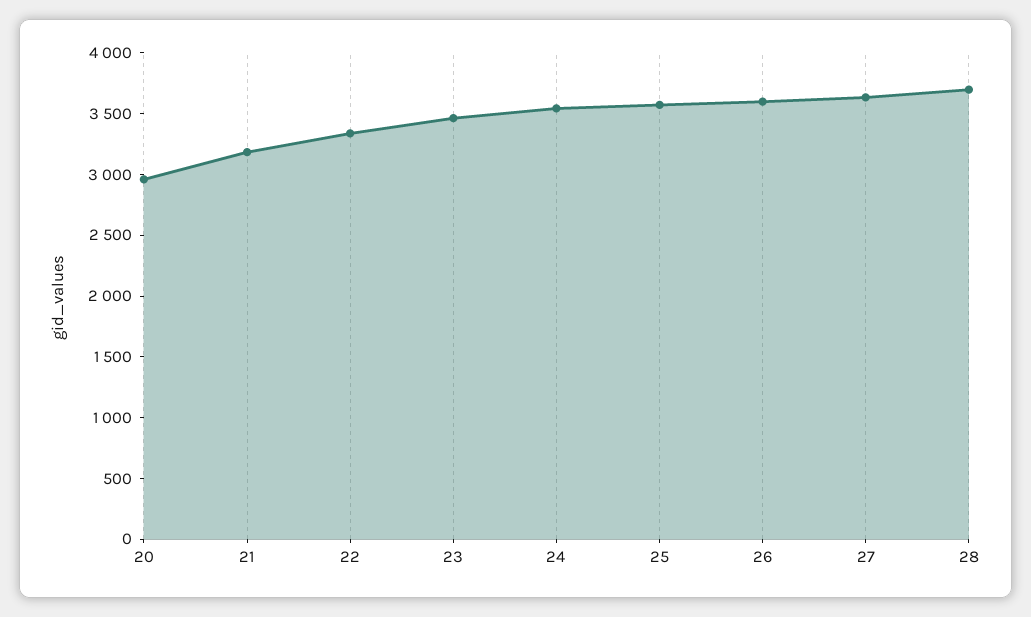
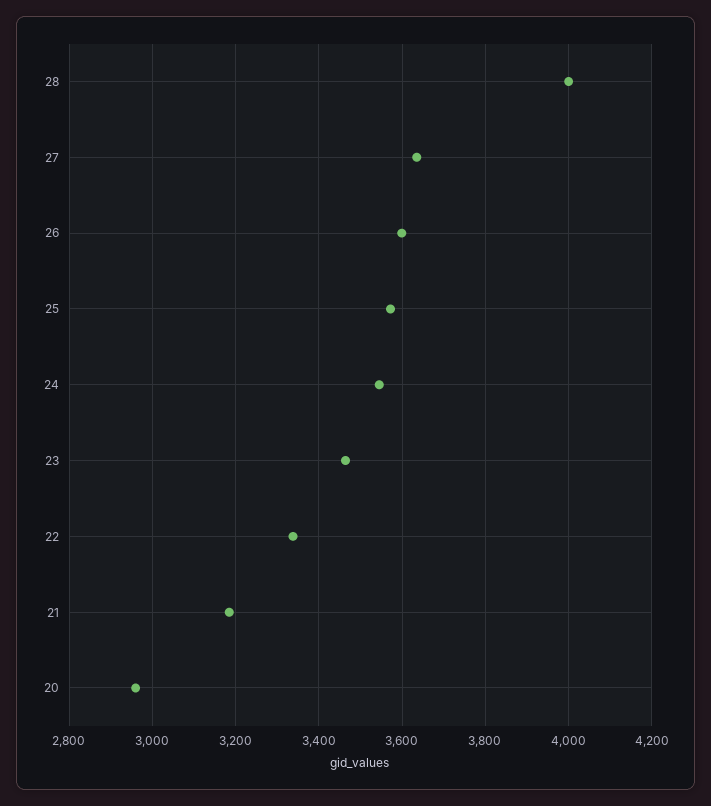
28: 3700 -> 4000

